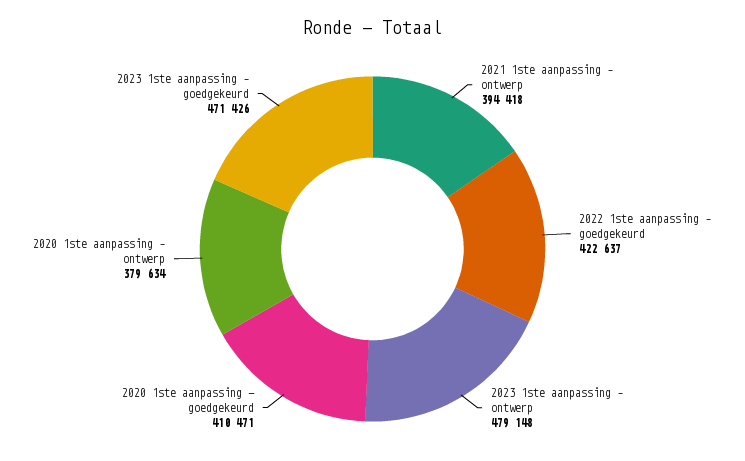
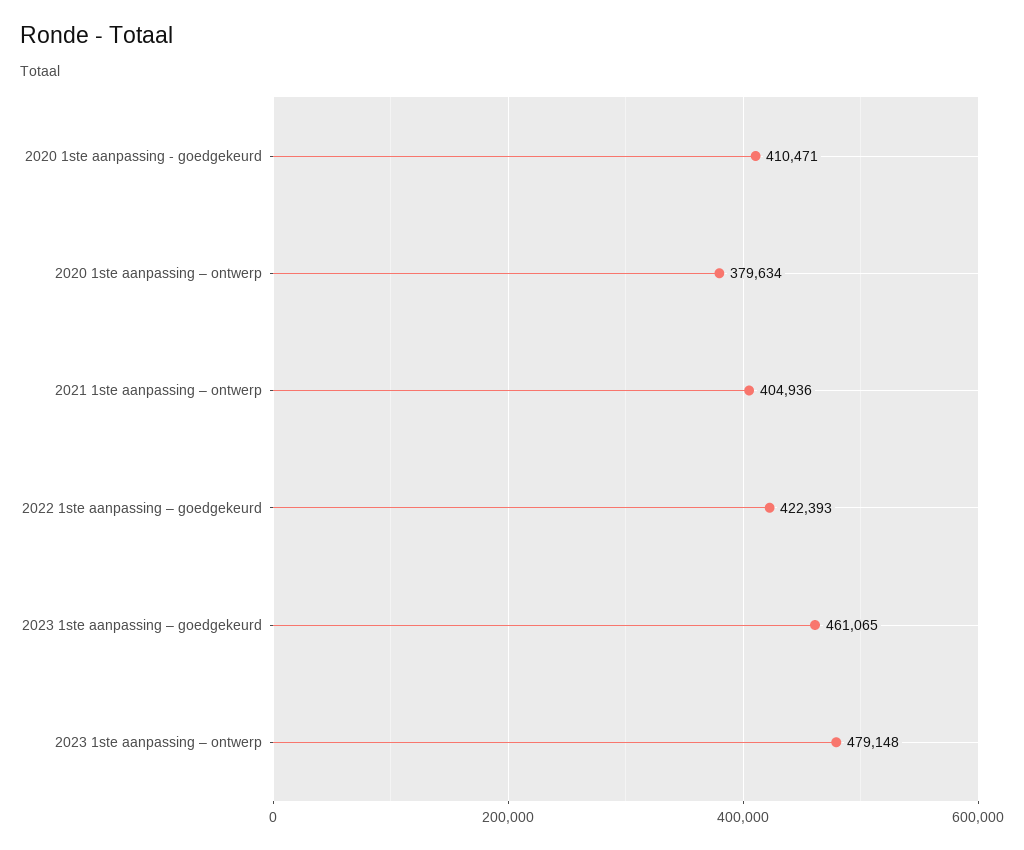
2021 1ste aanpassing – ontwerp: 394418 -> 404936
2022 1ste aanpassing – goedgekeurd: 422637 -> 422393
2023 1ste aanpassing – goedgekeurd: 471426 -> 461065

